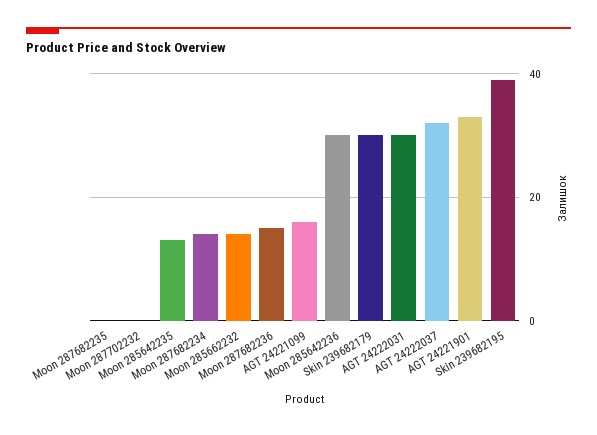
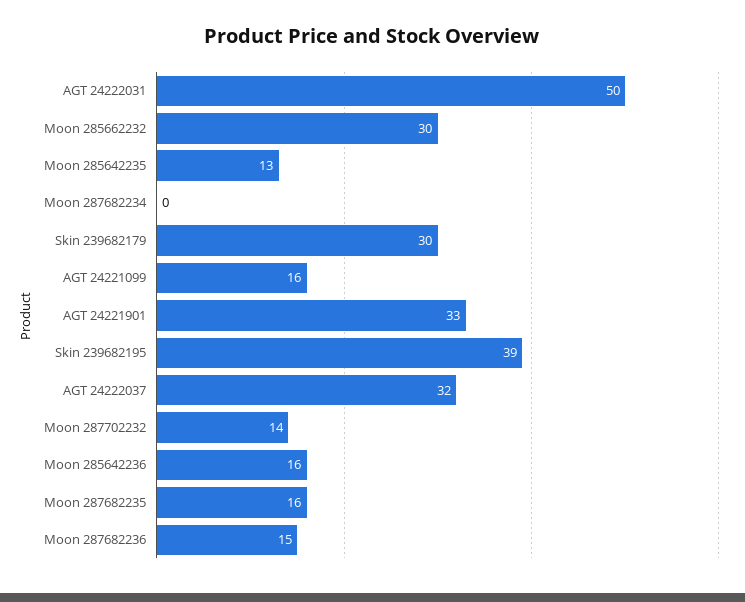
Moon 287682235: 0 -> 16
Moon 287702232: 0 -> 14
Moon 287682234: 15 -> 0
Moon 285662232: 15 -> 30
Moon 285642236: 30 -> 16
AGT 24222031: 30 -> 50

